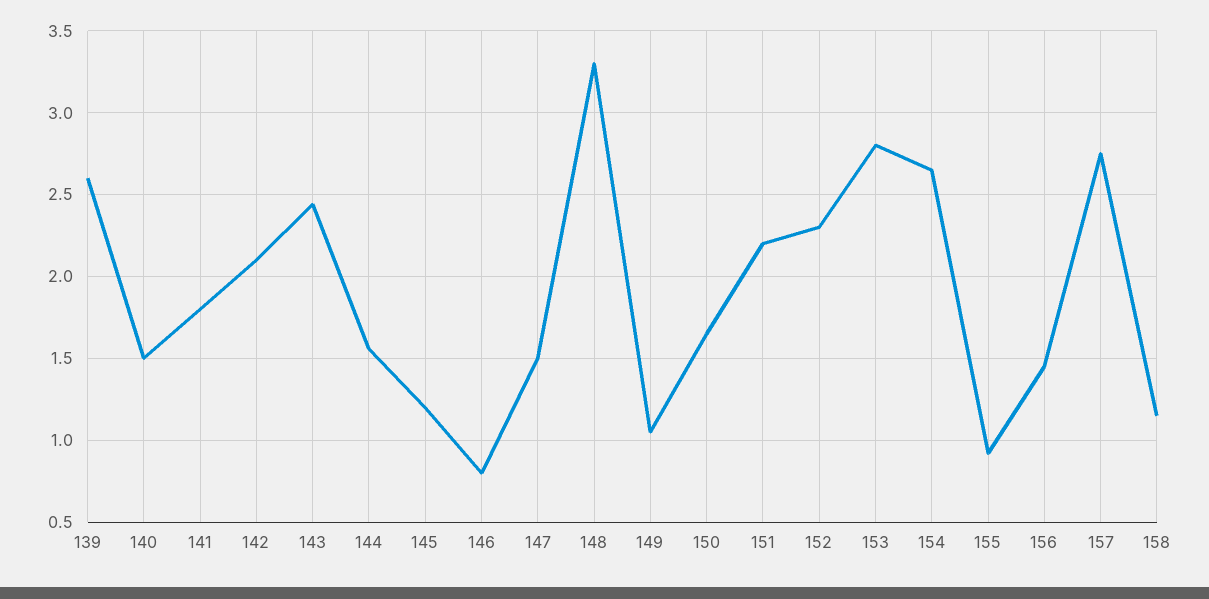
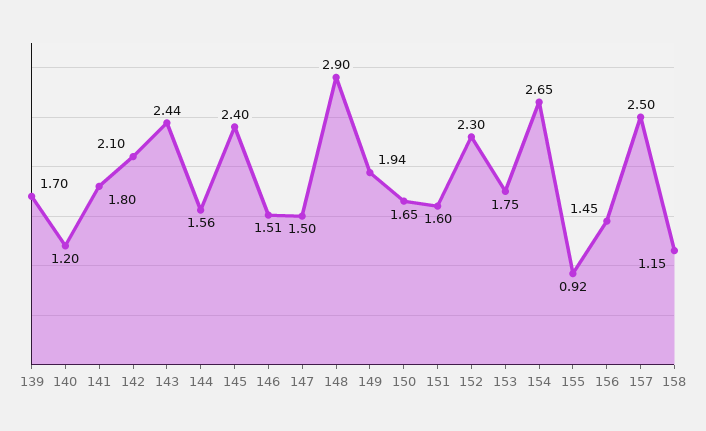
139: 2.6 -> 1.7
140: 1.5 -> 1.2
145: 1.2 -> 2.4
146: 0.8 -> 1.51
148: 3.3 -> 2.9
149: 1.05 -> 1.94
151: 2.2 -> 1.6
153: 2.8 -> 1.75
157: 2.75 -> 2.5

